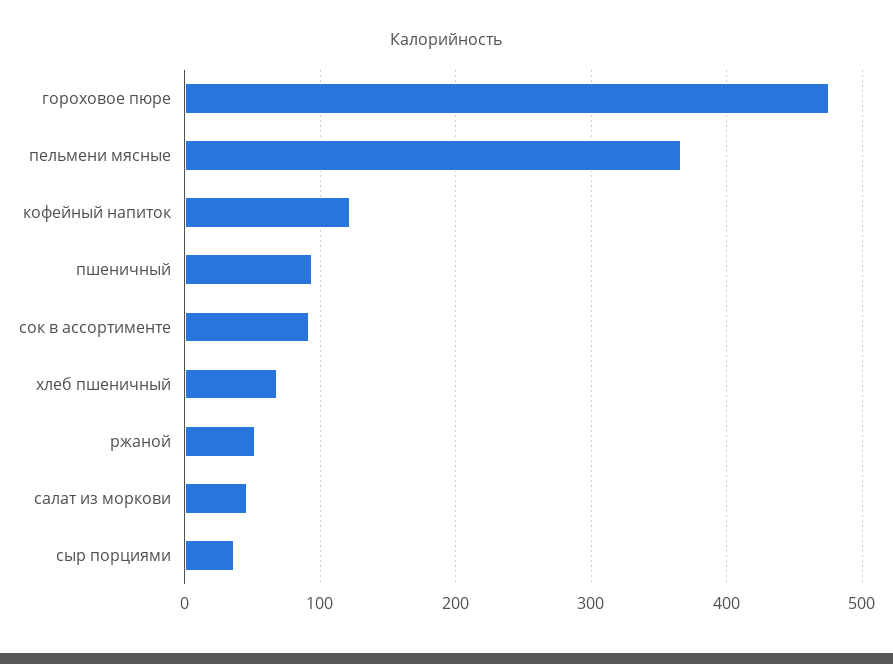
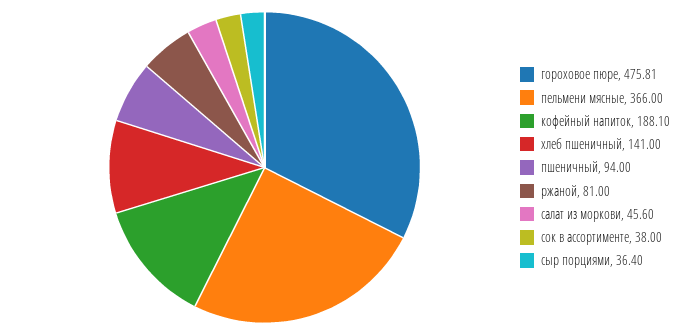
кофейный напиток: 120 -> 188.1
сок в ассортименте: 90 -> 38
хлеб пшеничный: 70 -> 141
ржаной: 50 -> 81

